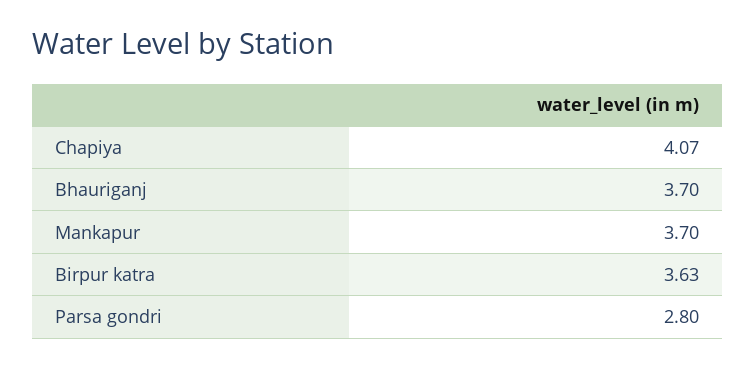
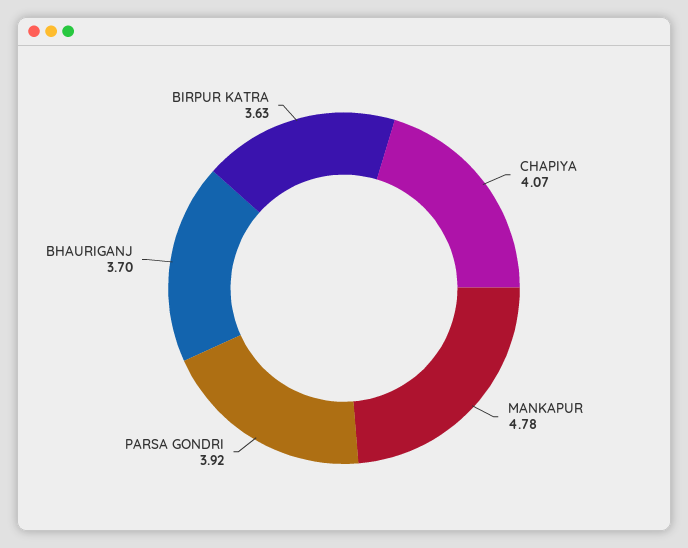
Mankapur: 3.7 -> 4.78
Parsa gondri: 2.8 -> 3.92

